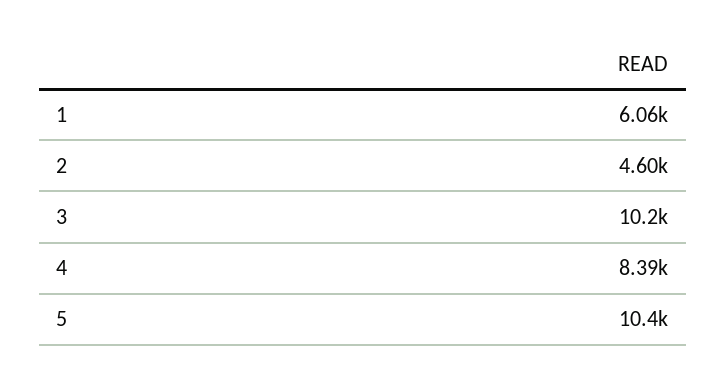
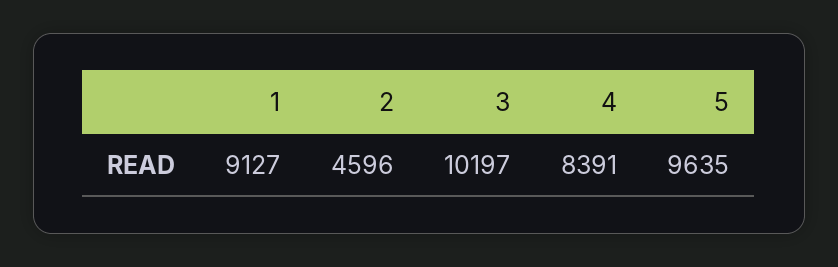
1: 6060 -> 9127
5: 10400 -> 9635

